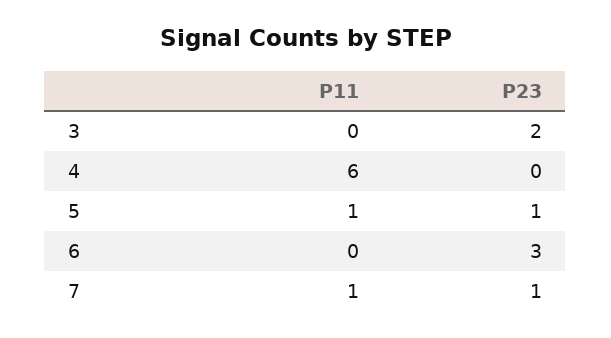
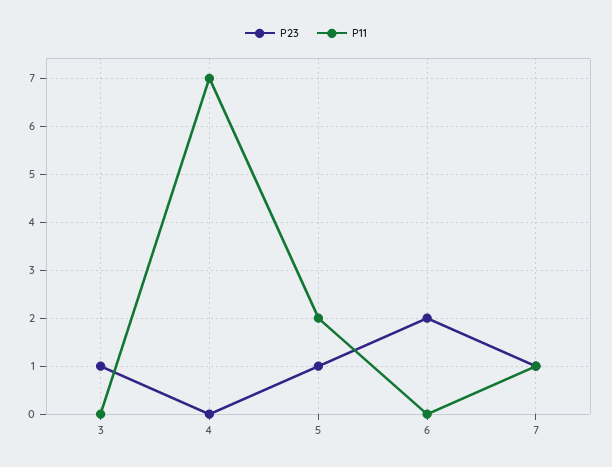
P23, 3: 2 -> 1
P11, 4: 6 -> 7
P11, 5: 1 -> 2
P23, 6: 3 -> 2

